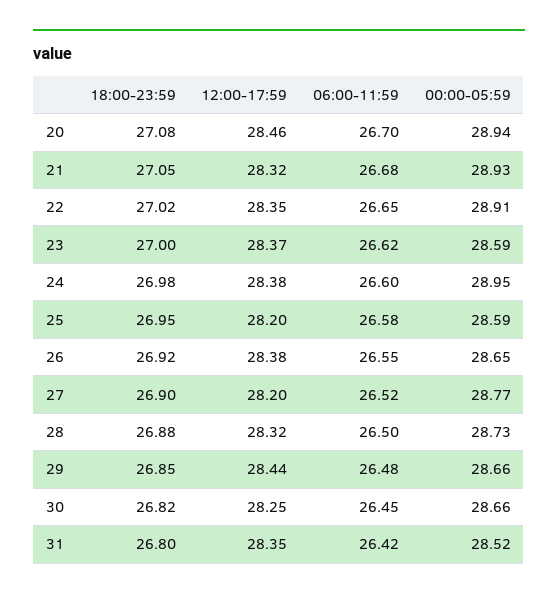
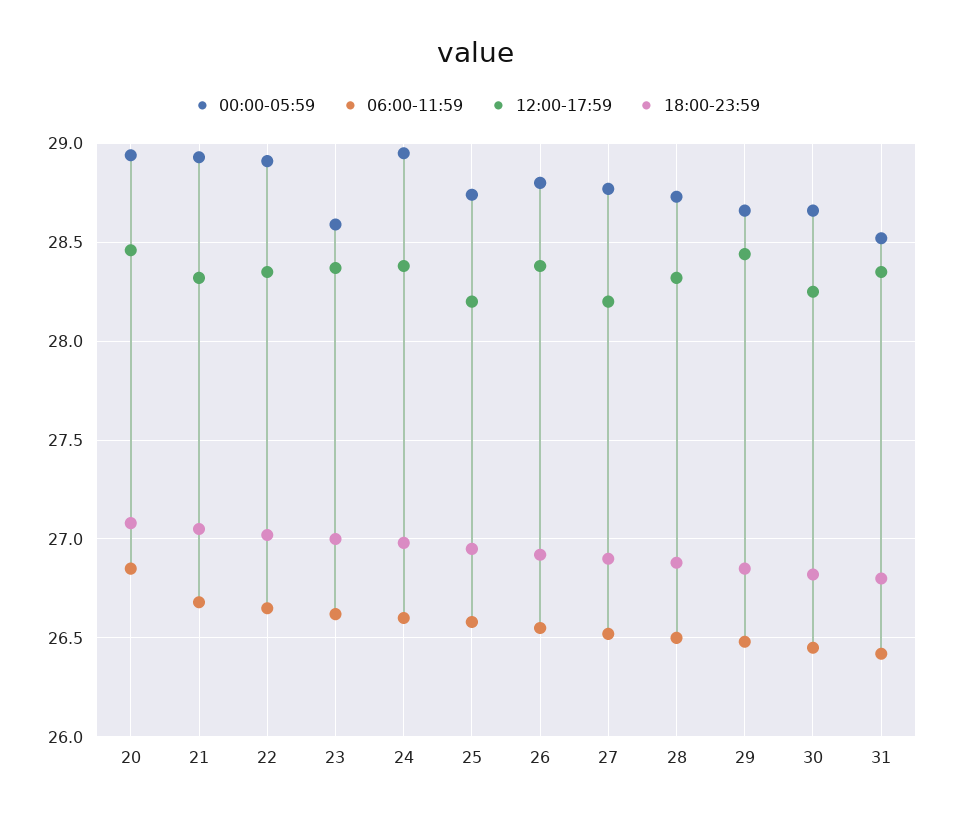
06:00-11:59, 20: 26.7 -> 26.85
00:00-05:59, 25: 28.59 -> 28.75
00:00-05:59, 26: 28.65 -> 28.8

